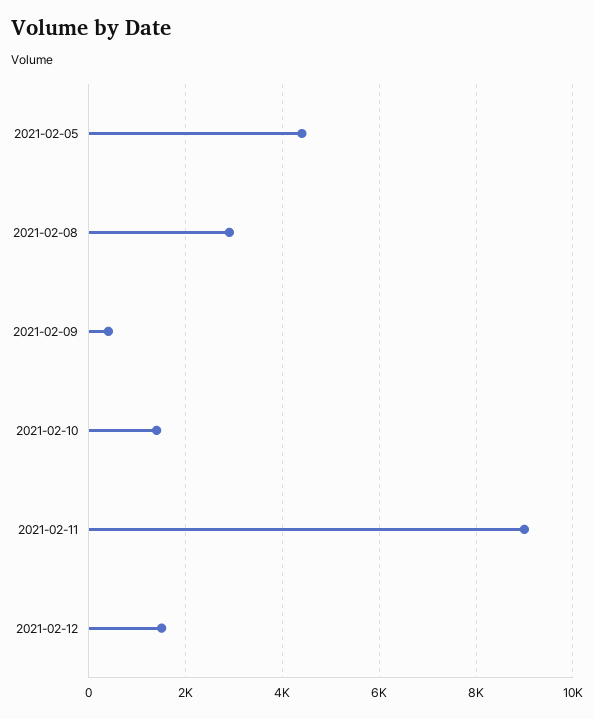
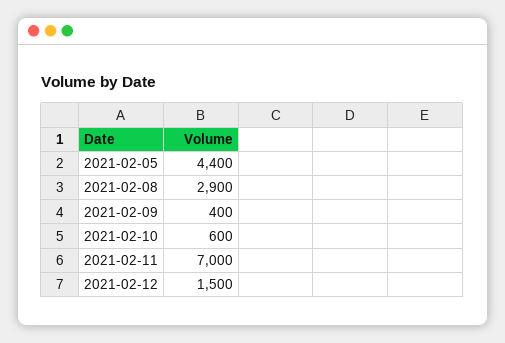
2021-02-10: 1400 -> 600
2021-02-11: 9000 -> 7000

